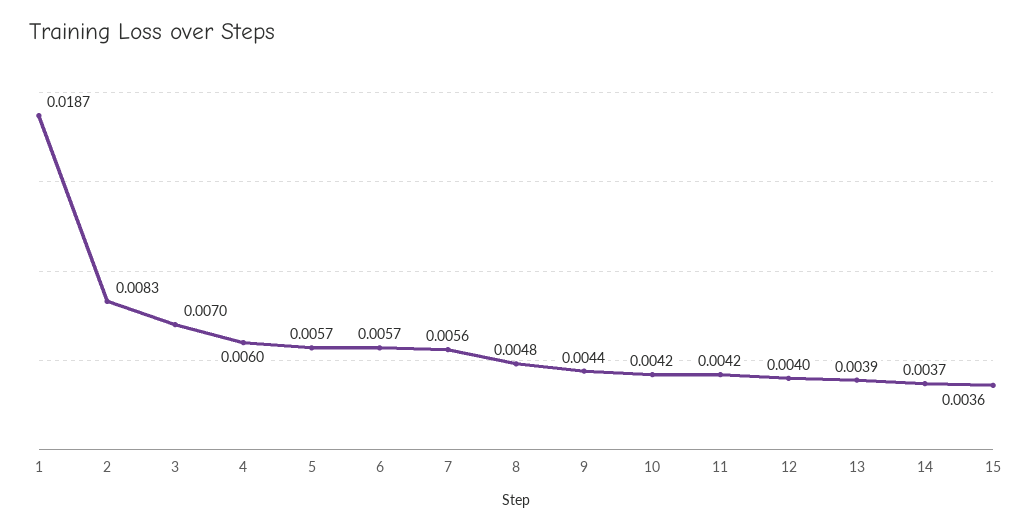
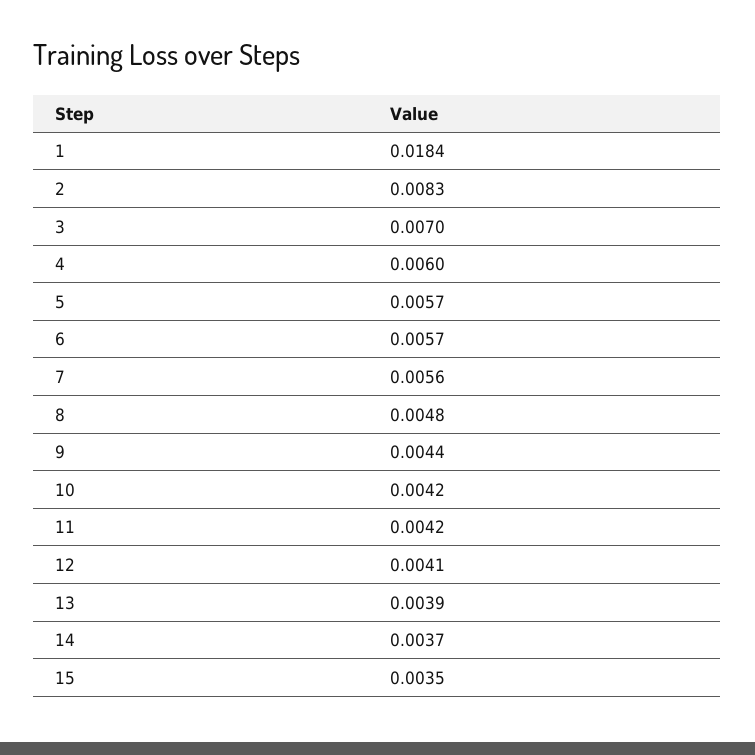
1: 0.0187 -> 0.0184
12: 0.004 -> 0.0041
15: 0.0036 -> 0.0035

